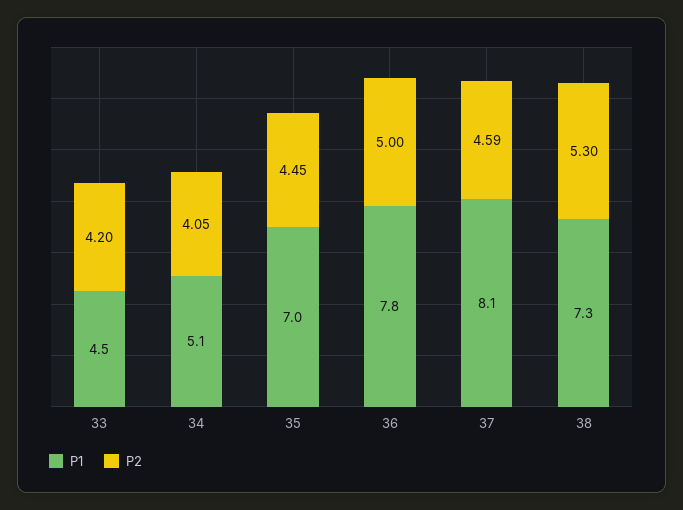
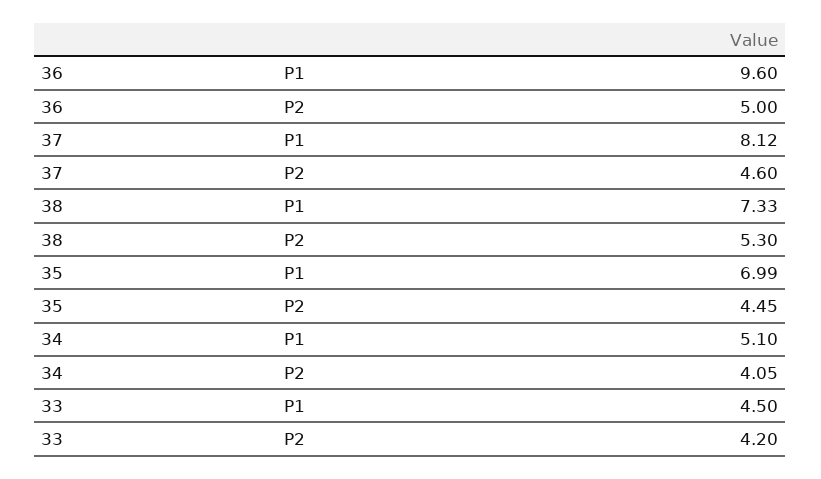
P1, 36: 7.8 -> 9.6
P2, 37: 4.59 -> 4.6

